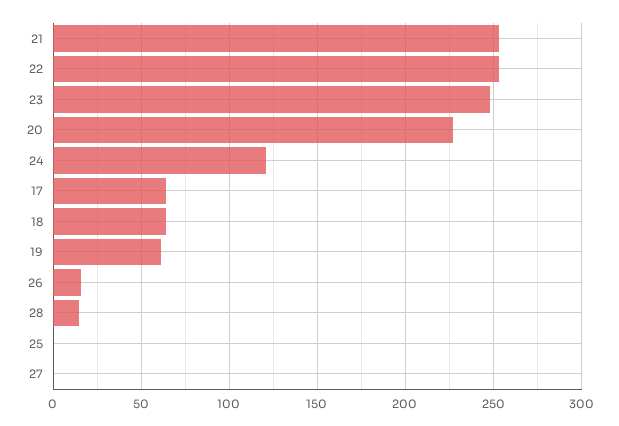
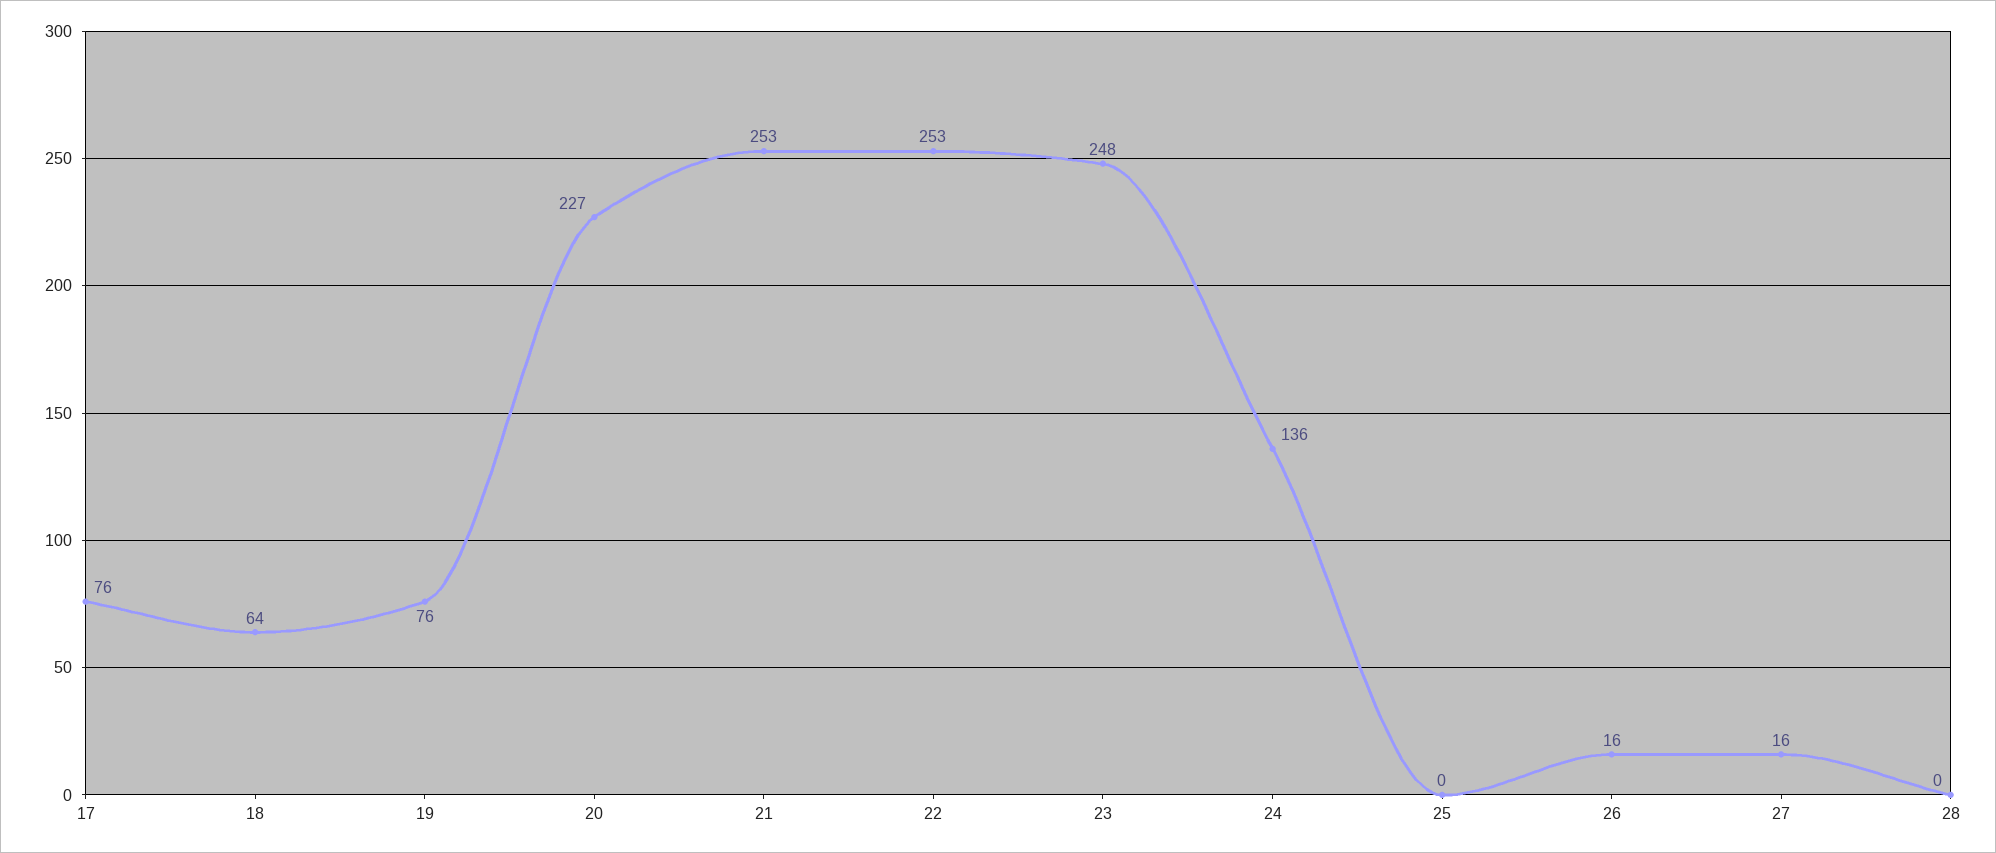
24: 120 -> 136
17: 65 -> 76
19: 60 -> 76
28: 15 -> 0
27: 0 -> 16

